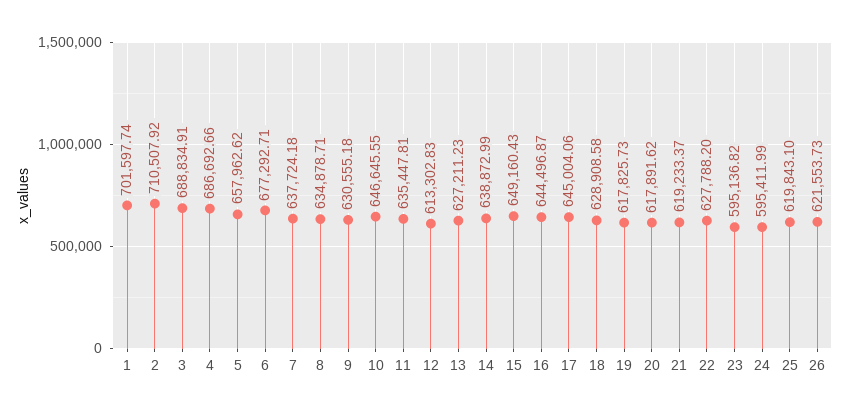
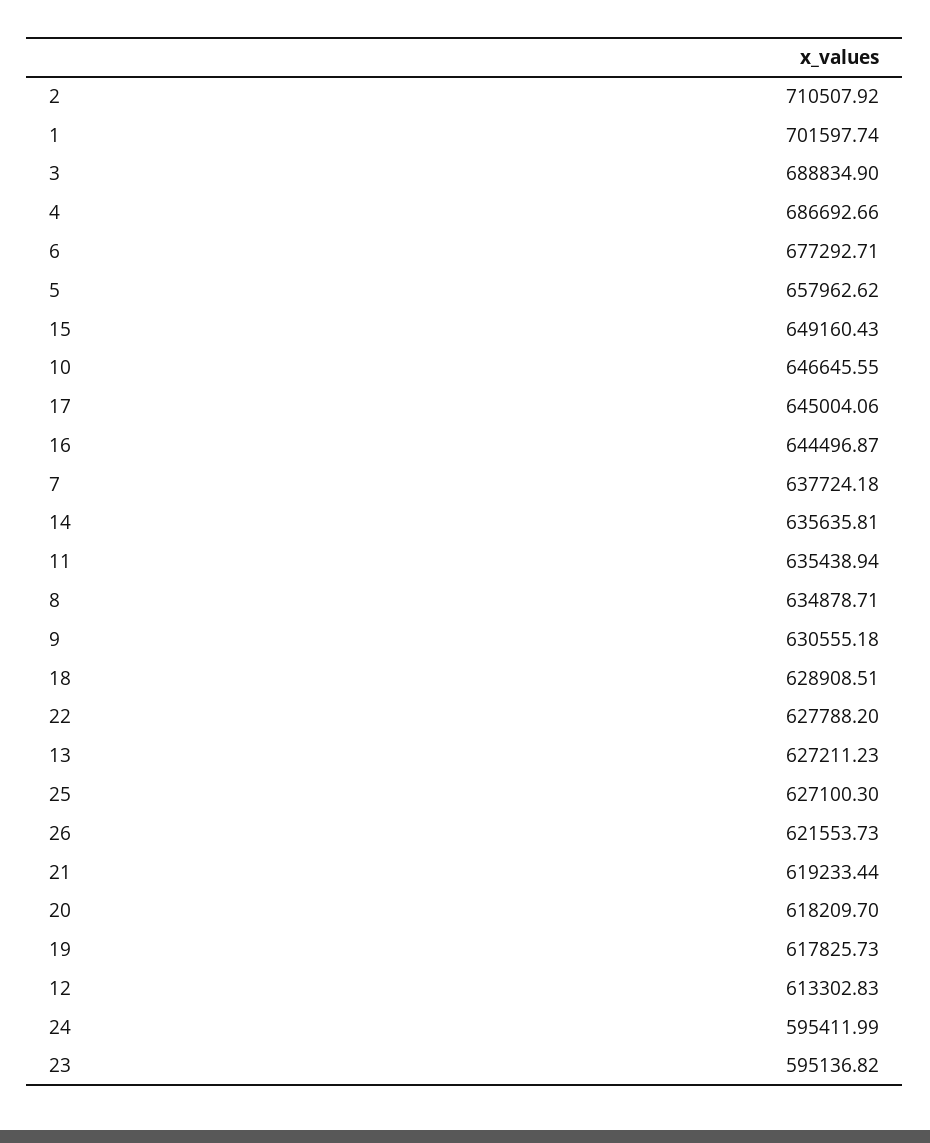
3: 688834.91 -> 688834.9
11: 635447.81 -> 635438.94
14: 638872.99 -> 635635.81
18: 628908.58 -> 628908.51
20: 617891.62 -> 618209.7
21: 619233.37 -> 619233.44
25: 619843.1 -> 627100.3

